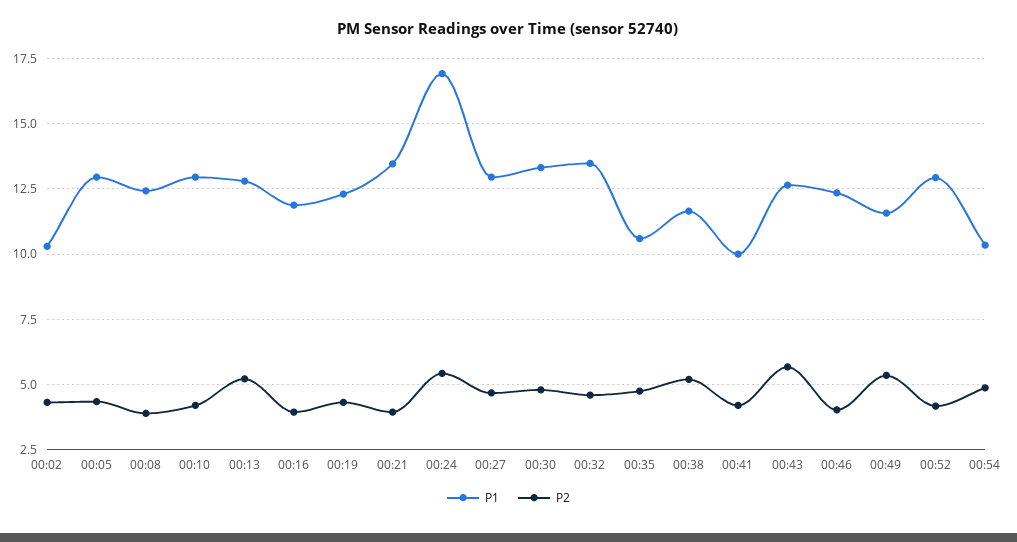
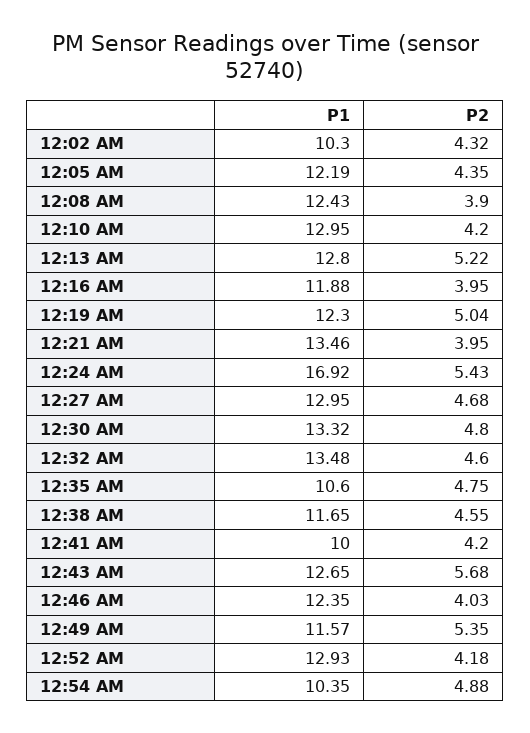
P1, 00:05: 13 -> 12.19
P2, 00:19: 4.25 -> 5.04
P2, 00:38: 5.25 -> 4.55

